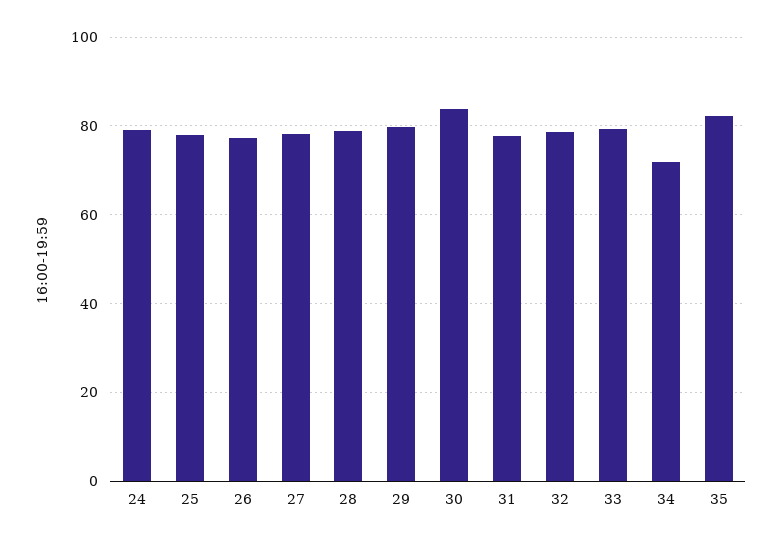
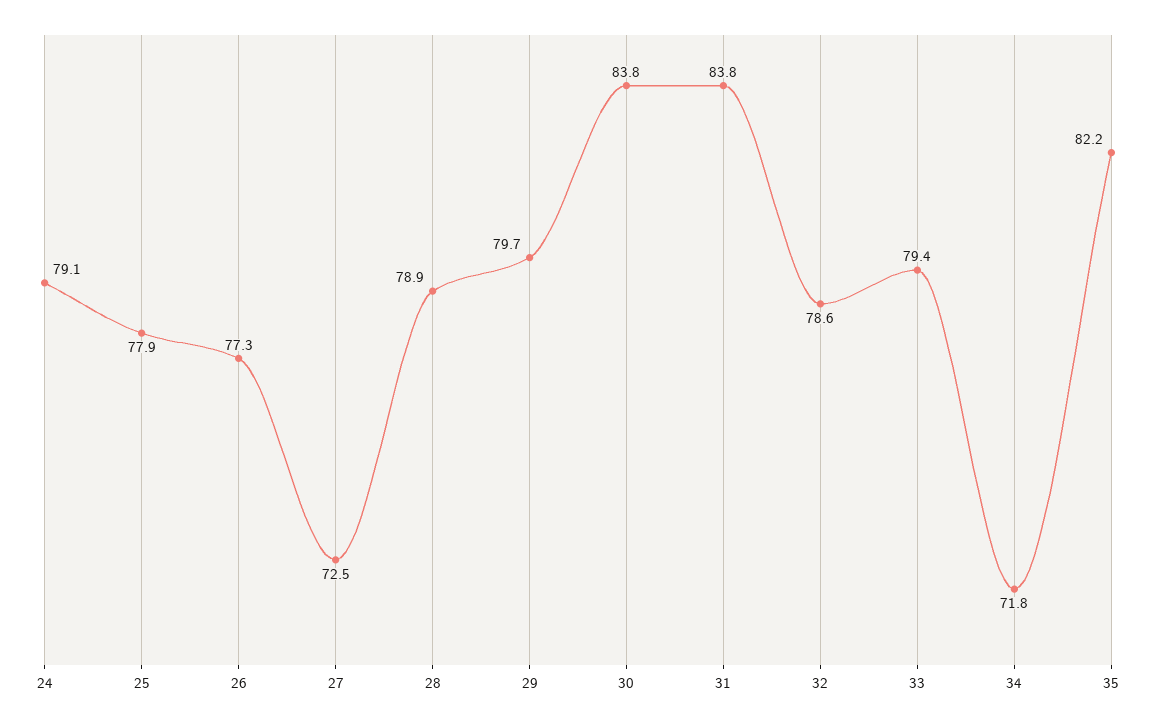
27: 78 -> 72.5
31: 78 -> 83.8

